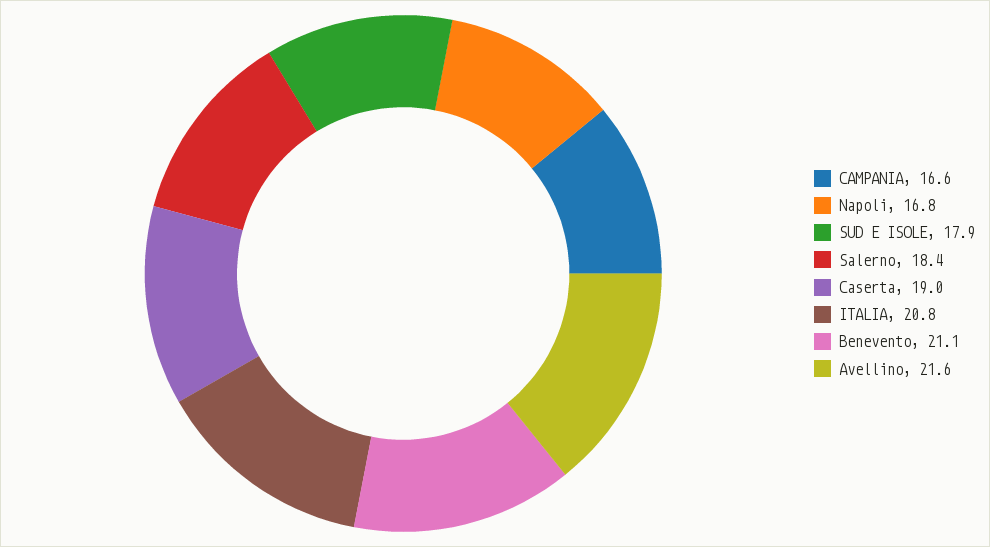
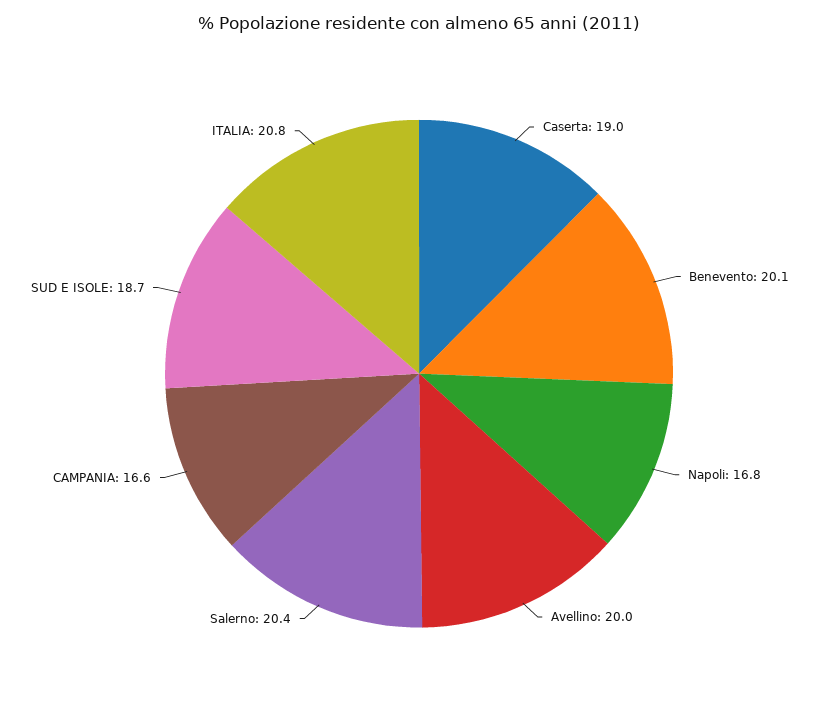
SUD E ISOLE: 17.9 -> 18.7
Salerno: 18.4 -> 20.4
Benevento: 21.1 -> 20.1
Avellino: 21.6 -> 20

